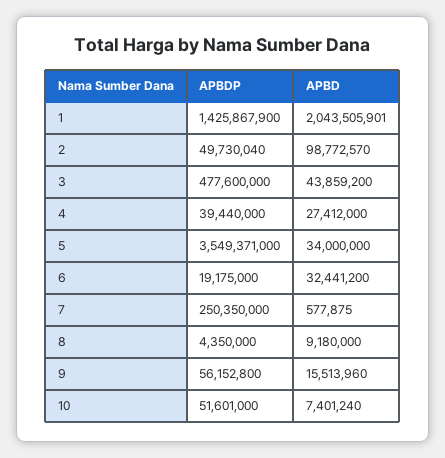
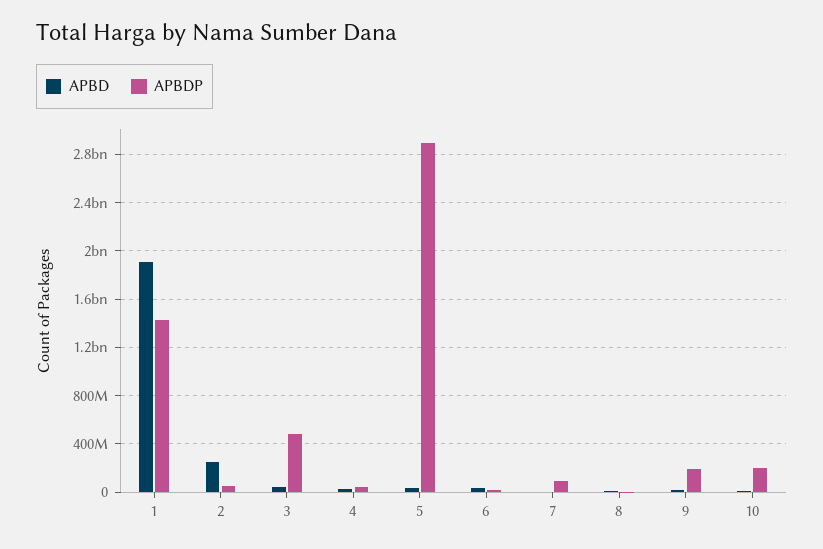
APBD, 1: 2043505901 -> 1900000000
APBD, 2: 98772570 -> 250000000
APBDP, 5: 3549371000 -> 2900000000
APBDP, 7: 250350000 -> 100000000
APBDP, 9: 56152800 -> 200000000
APBDP, 10: 51601000 -> 200000000

